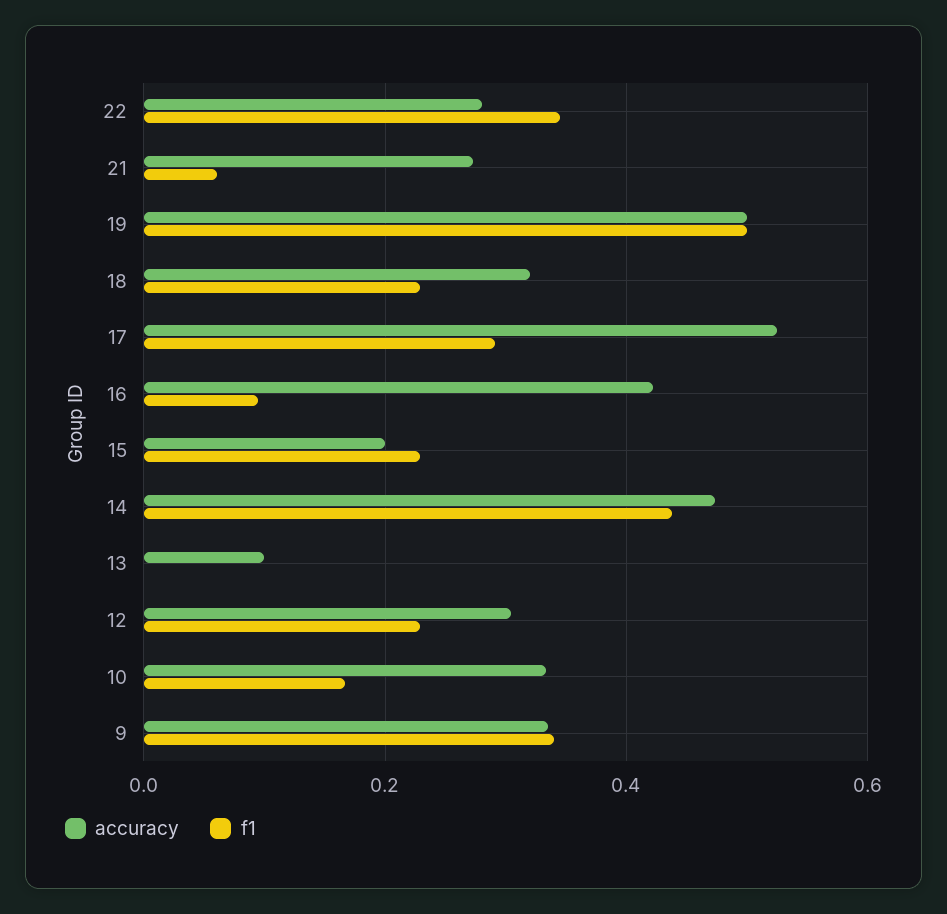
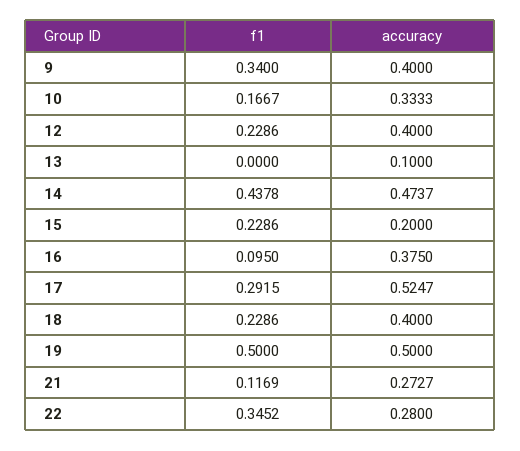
f1, 21: 0.06 -> 0.1169
accuracy, 18: 0.32 -> 0.4
accuracy, 16: 0.42 -> 0.375
accuracy, 12: 0.3 -> 0.4
accuracy, 9: 0.34 -> 0.4

